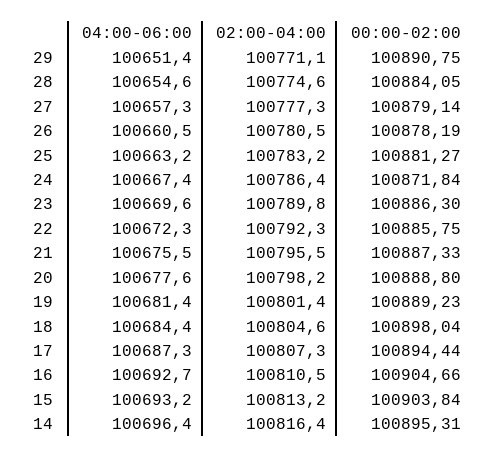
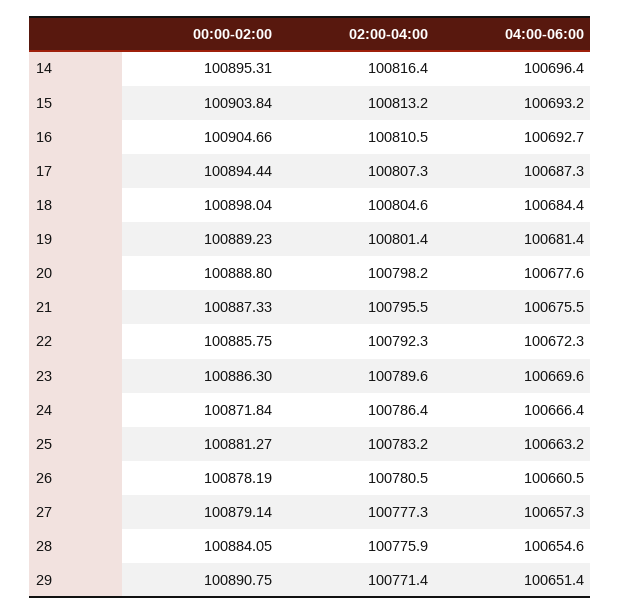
02:00-04:00, 29: 100771.1 -> 100771.4
02:00-04:00, 28: 100774.6 -> 100775.9
04:00-06:00, 24: 100667.4 -> 100666.4
02:00-04:00, 23: 100789.8 -> 100789.6

